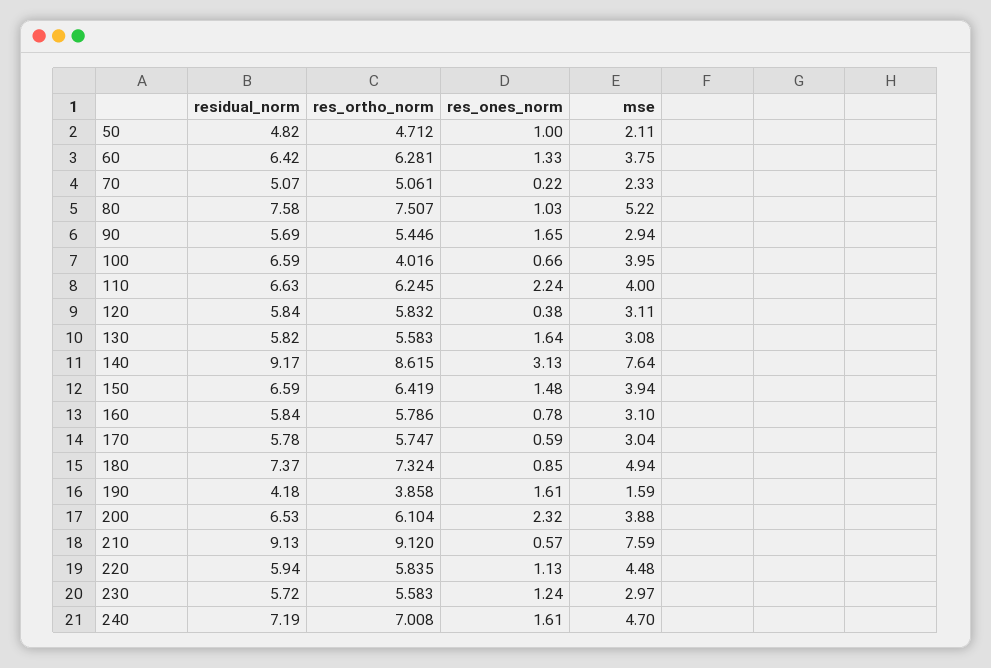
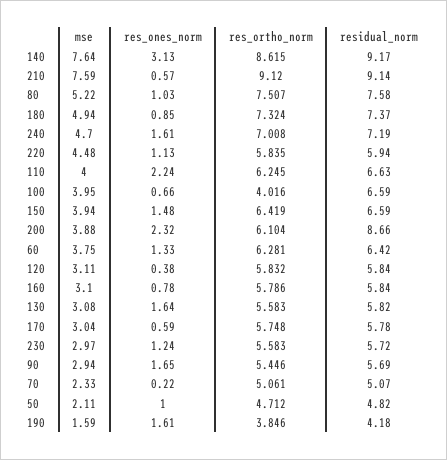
res_ortho_norm, 170: 5.747 -> 5.748
res_ortho_norm, 190: 3.858 -> 3.846
residual_norm, 200: 6.53 -> 8.66
residual_norm, 210: 9.13 -> 9.14

